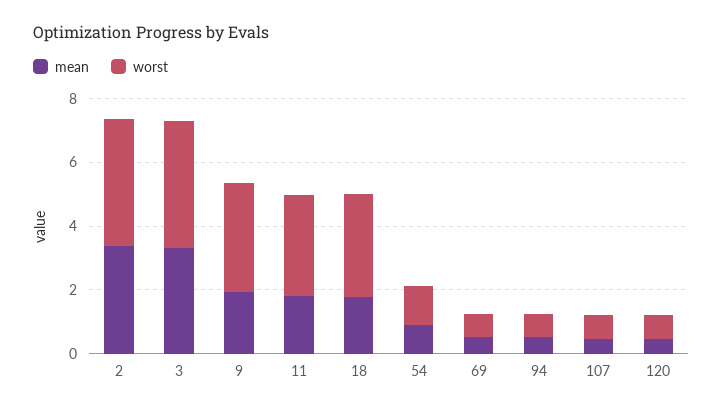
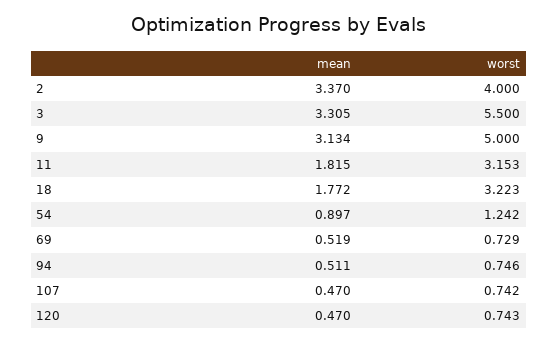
worst, 3: 4 -> 5.5
mean, 9: 2 -> 3.134
worst, 9: 3.5 -> 5

